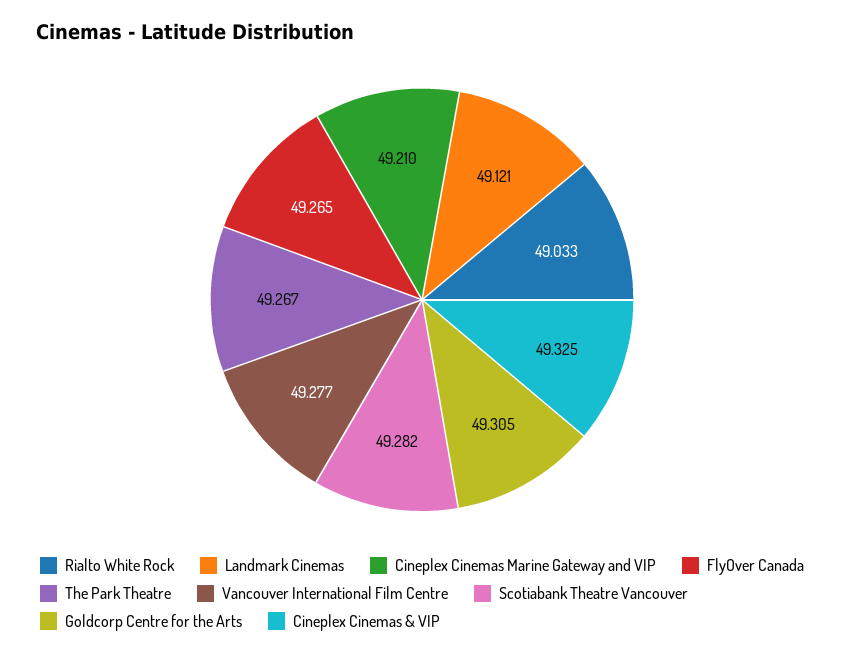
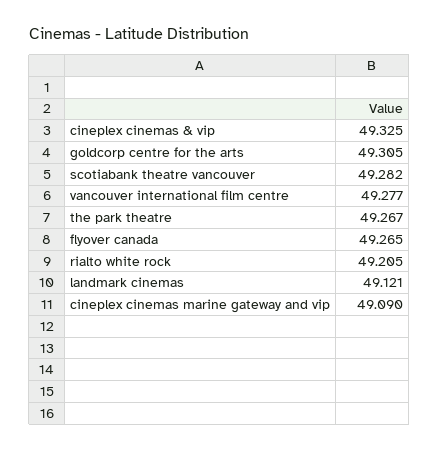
Rialto White Rock: 49.033 -> 49.205
Cineplex Cinemas Marine Gateway and VIP: 49.21 -> 49.09

